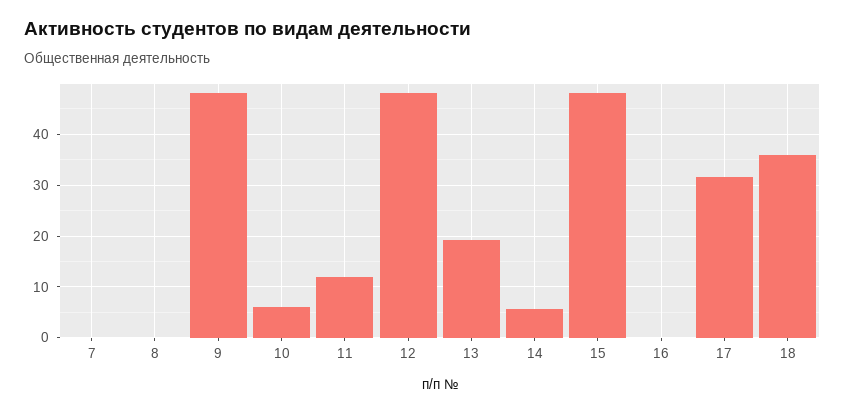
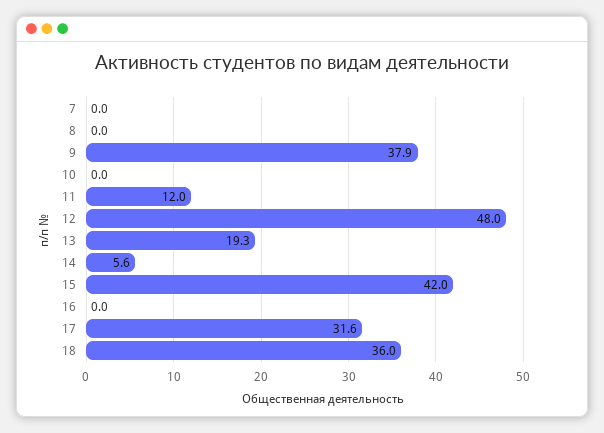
9: 48 -> 37.9
10: 6 -> 0
15: 48 -> 42

